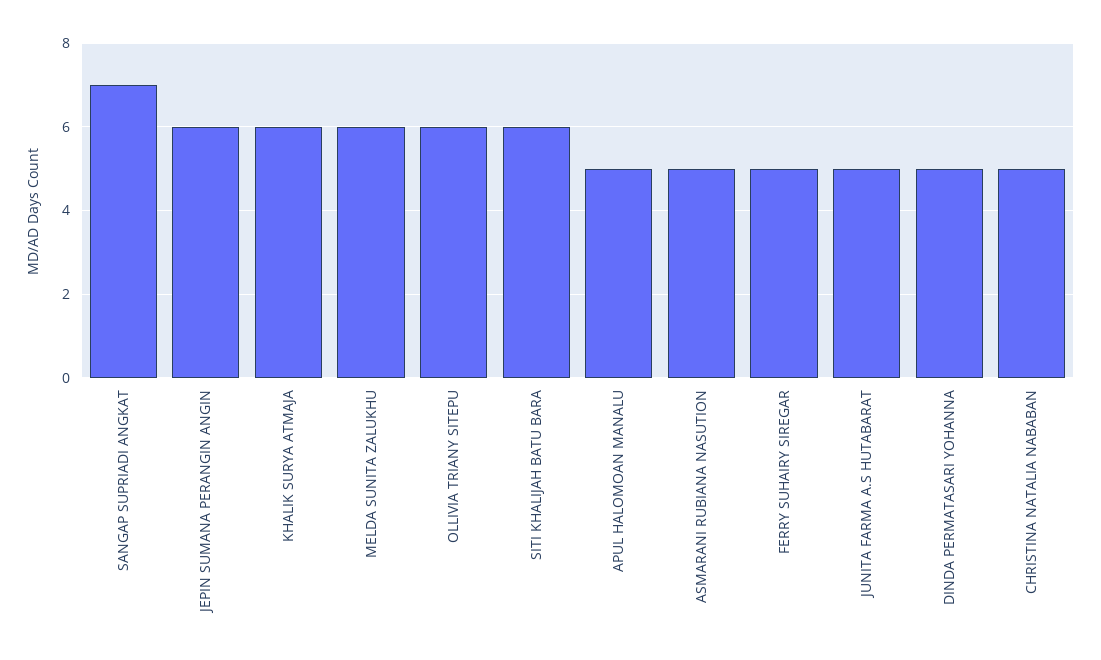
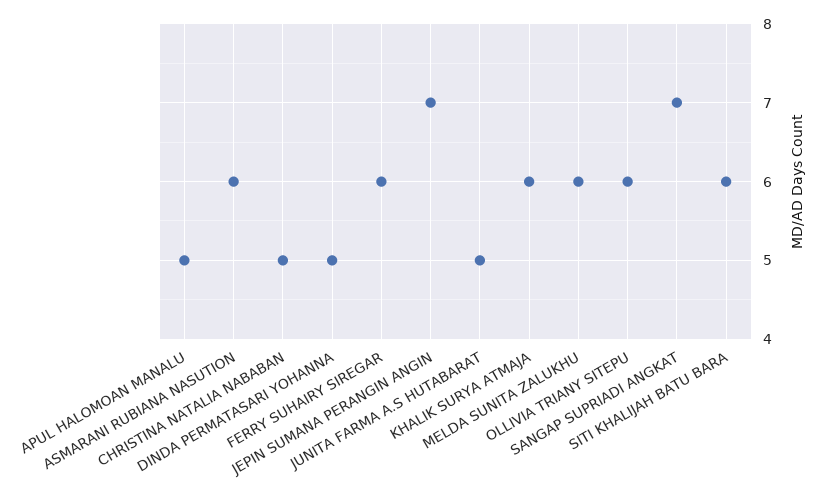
JEPIN SUMANA PERANGIN ANGIN: 6 -> 7
ASMARANI RUBIANA NASUTION: 5 -> 6
FERRY SUHAIRY SIREGAR: 5 -> 6

